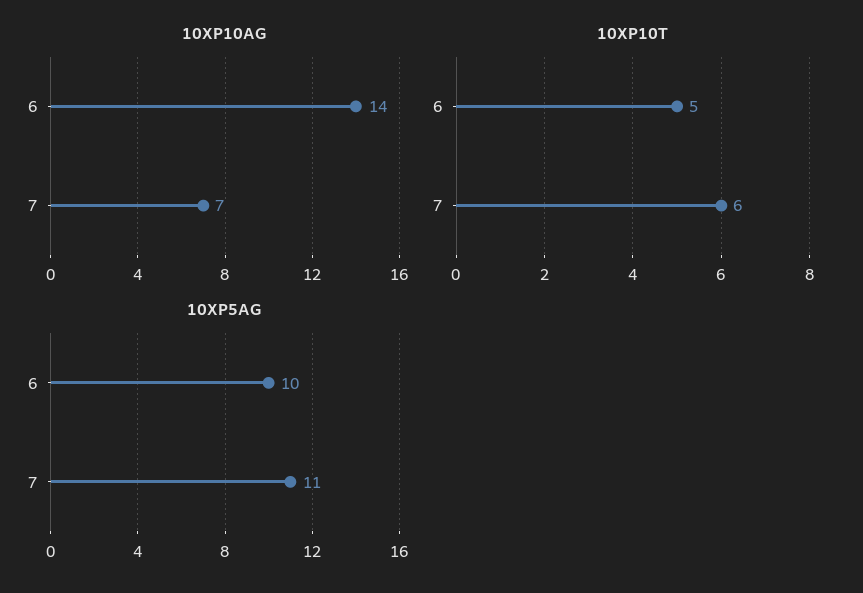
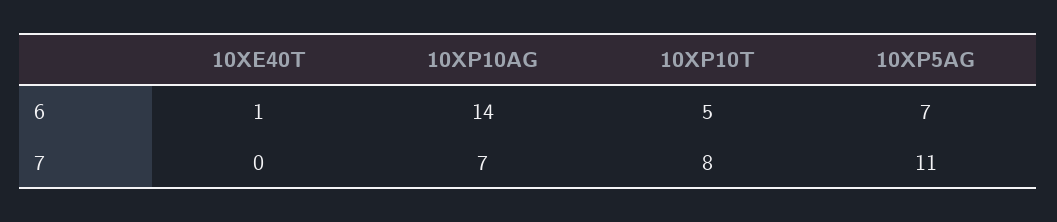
10XP10T, 7: 6 -> 8
10XP5AG, 6: 10 -> 7
10XE40T, 6: none -> 1
10XE40T, 7: none -> 0

